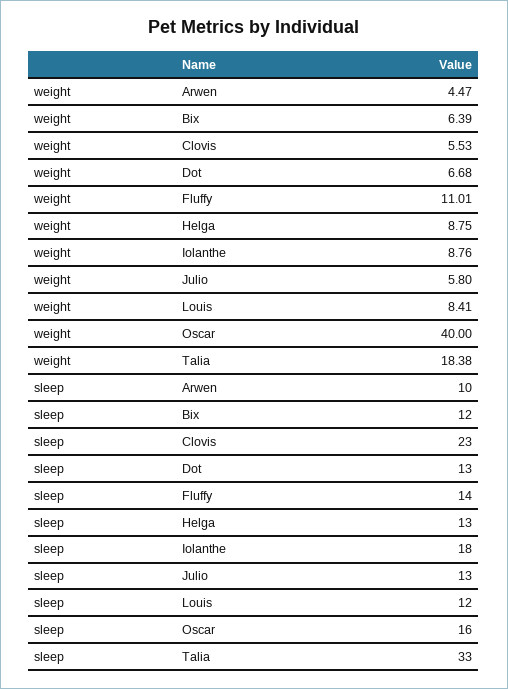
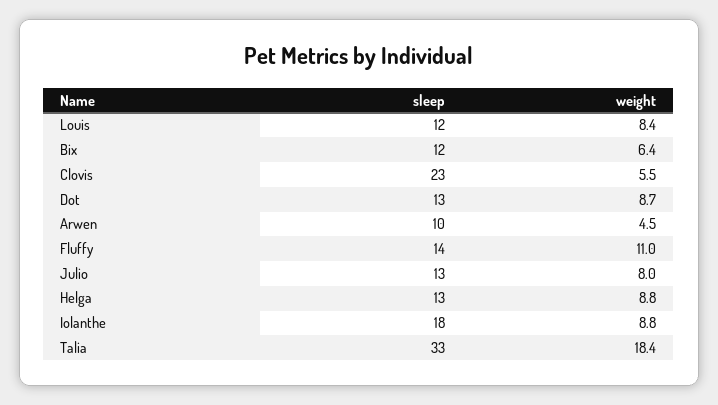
weight, Dot: 6.68 -> 8.7
weight, Julio: 5.8 -> 8
weight, Oscar: 40 -> none
sleep, Oscar: 16 -> none

